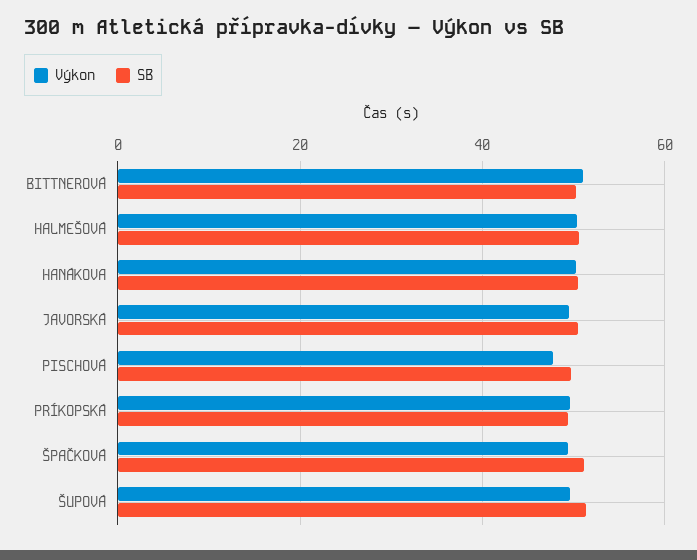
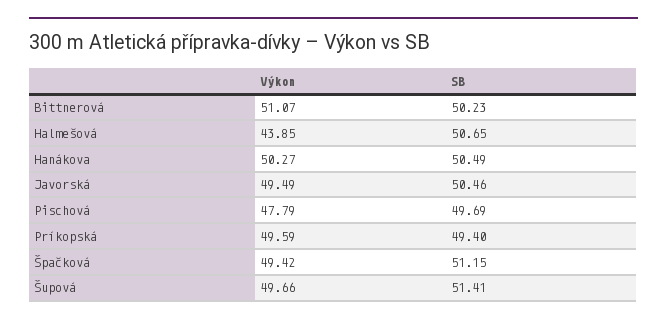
Výkon, HALMEŠOVÁ: 50 -> 43.85

